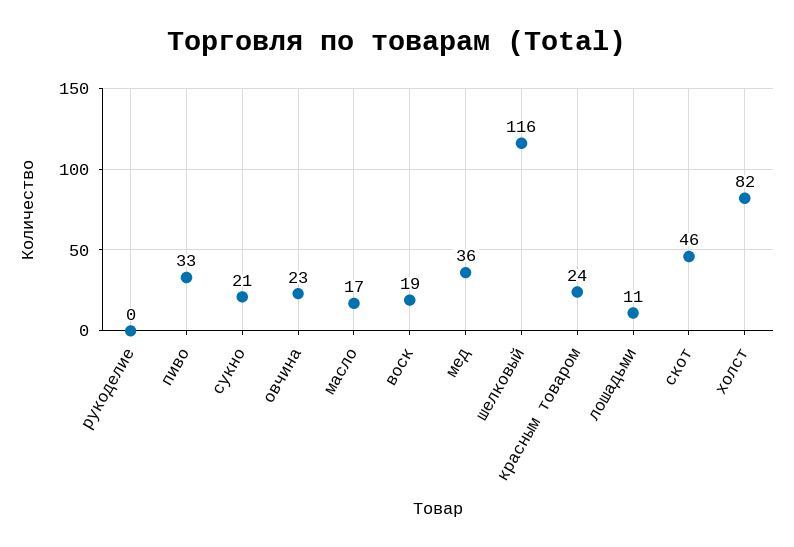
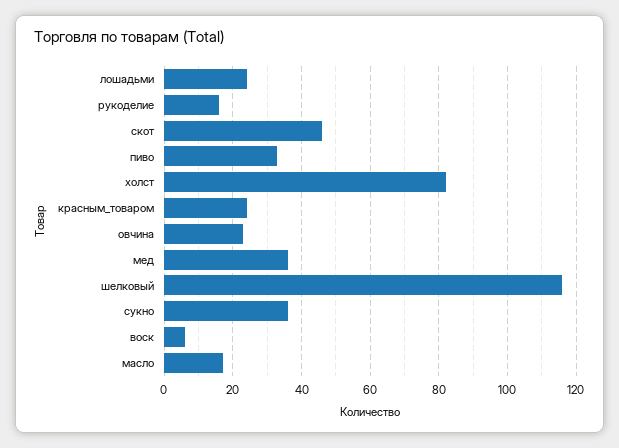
рукоделие: 0 -> 15
сукно: 21 -> 35
воск: 19 -> 5
лошадьми: 11 -> 25

